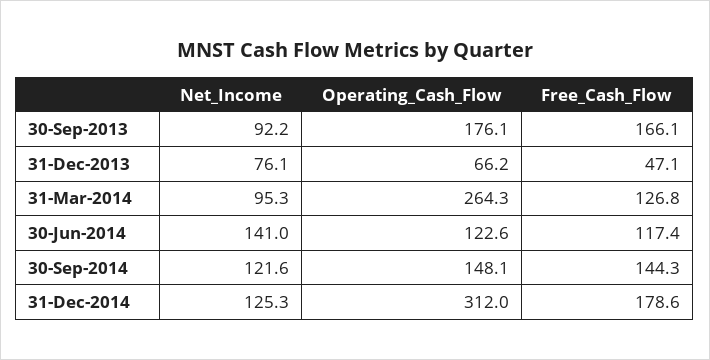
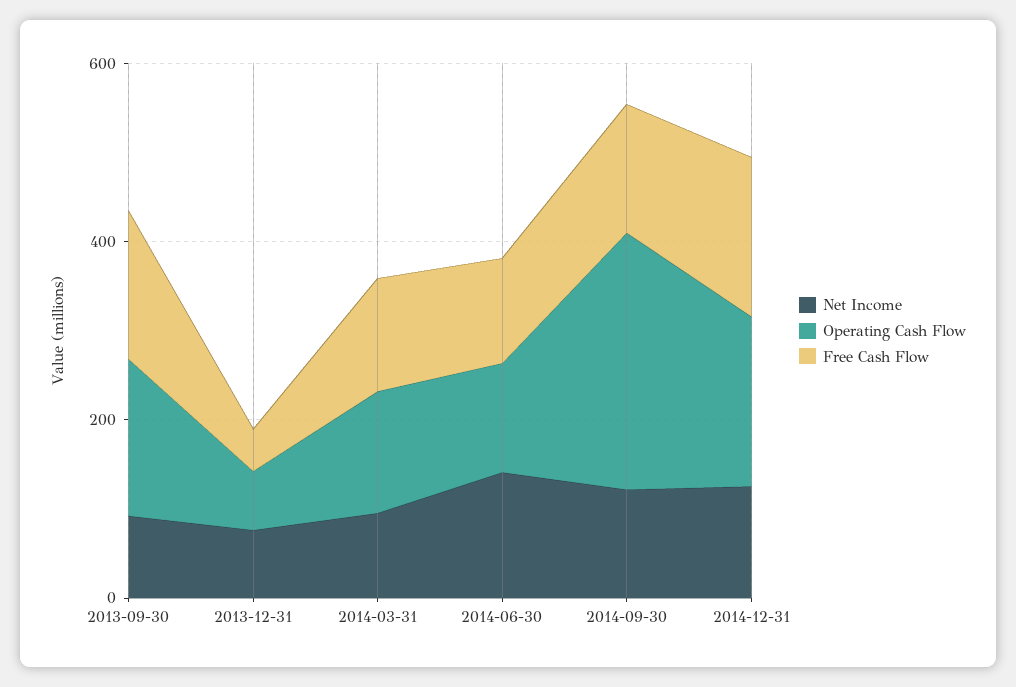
Operating_Cash_Flow, 31-Mar-2014: 264.3 -> 150
Operating_Cash_Flow, 30-Sep-2014: 148.1 -> 300
Operating_Cash_Flow, 31-Dec-2014: 312 -> 200

